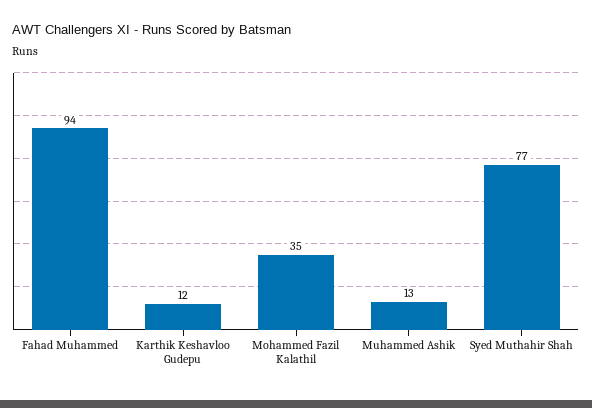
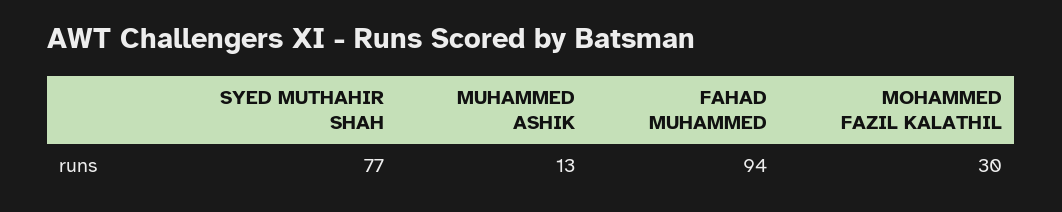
Karthik Keshavloo Gudepu: 12 -> none
Mohammed Fazil Kalathil: 35 -> 30

